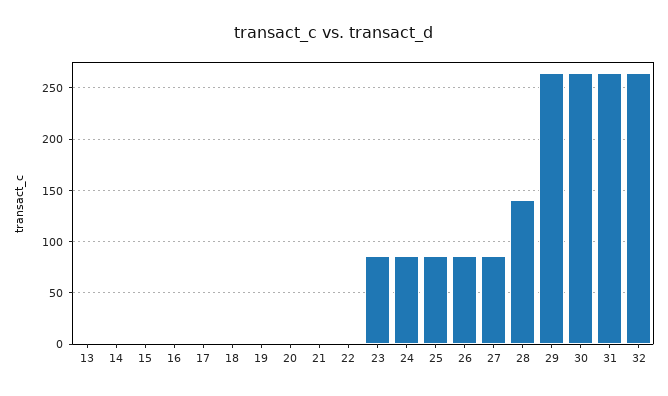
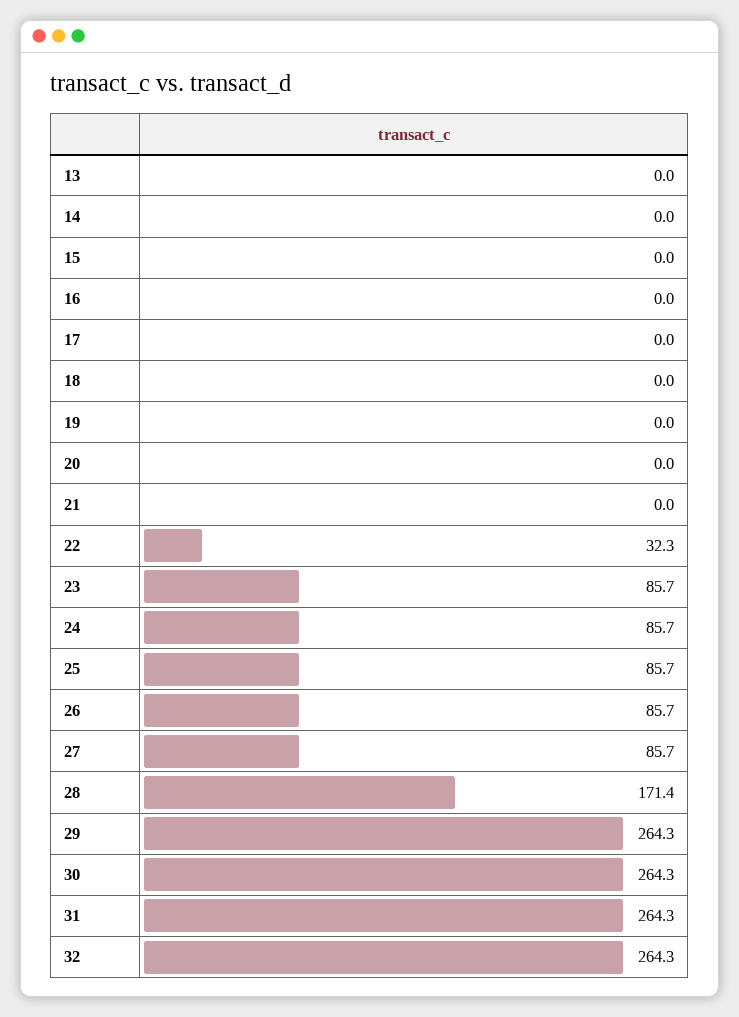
22: 0 -> 32.3
28: 140 -> 171.4

